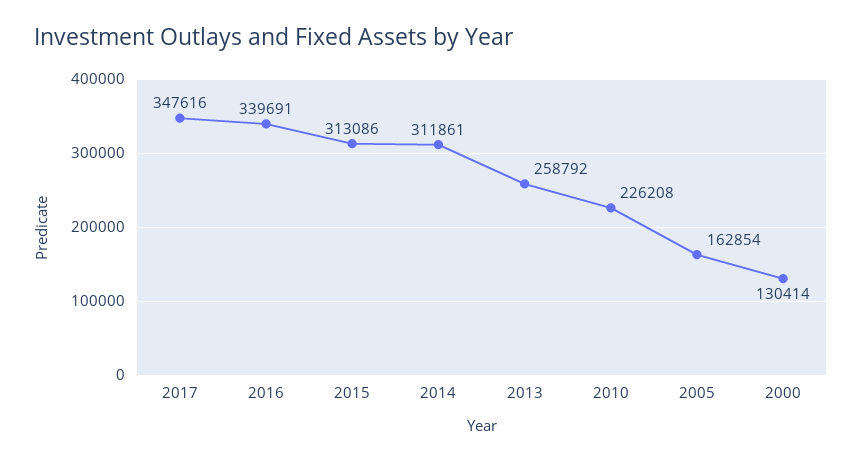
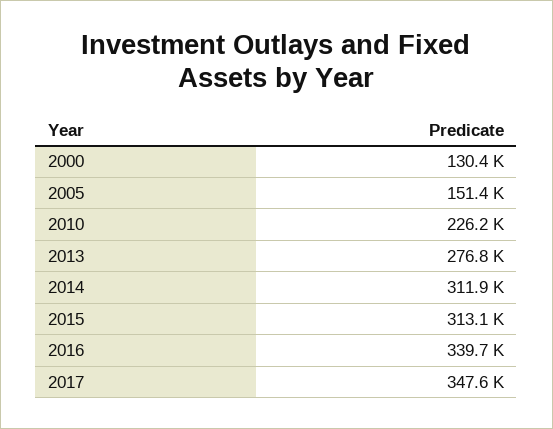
2013: 258792 -> 276800
2005: 162854 -> 151400

